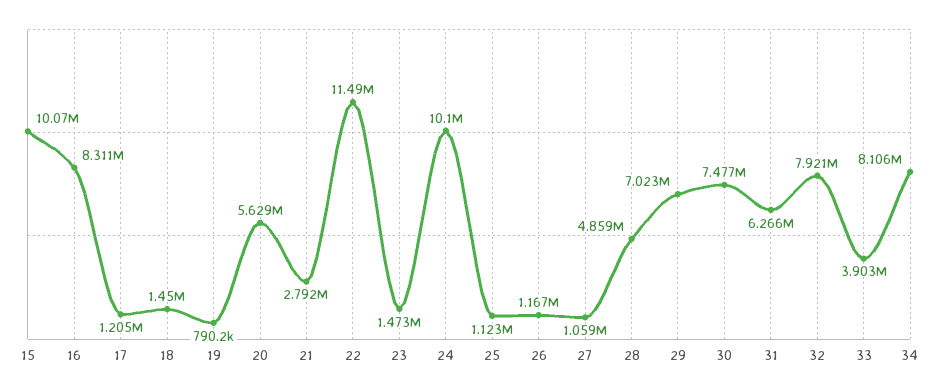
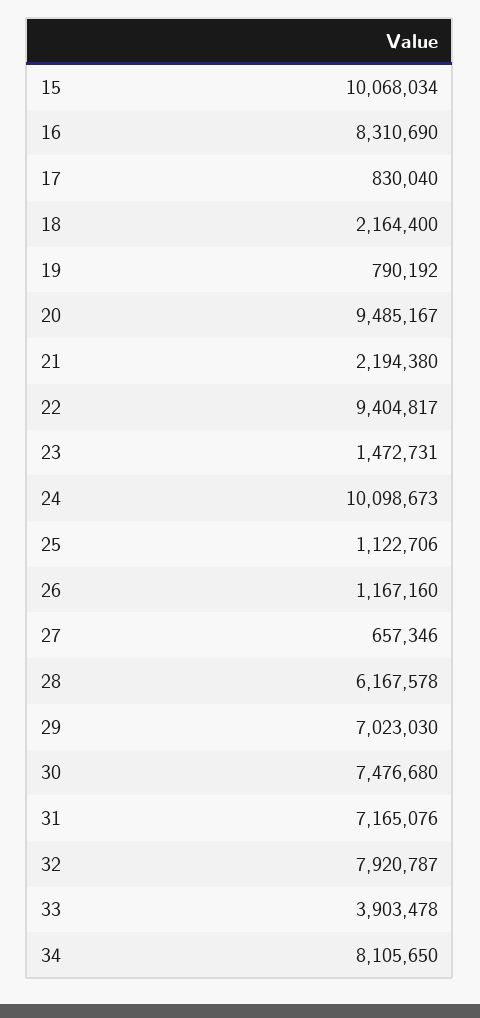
17: 1205000 -> 830040
18: 1450000 -> 2164400
20: 5629000 -> 9485167
21: 2792000 -> 2194380
22: 11490000 -> 9404817
27: 1059000 -> 657346
28: 4859000 -> 6167578
31: 6266000 -> 7165076

